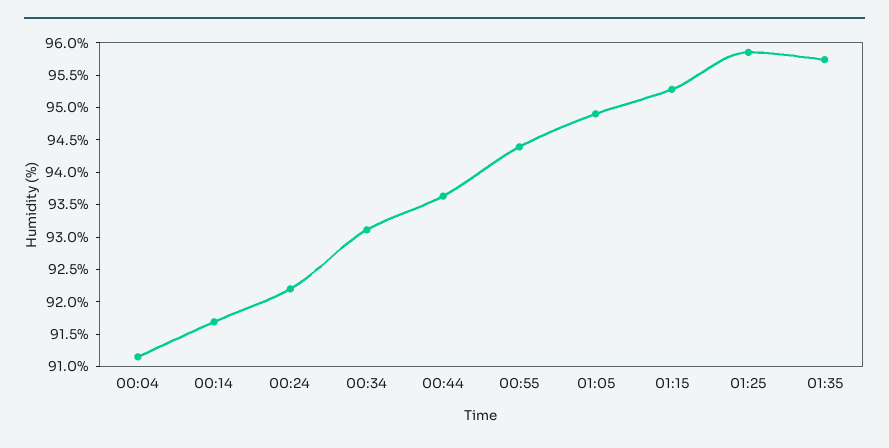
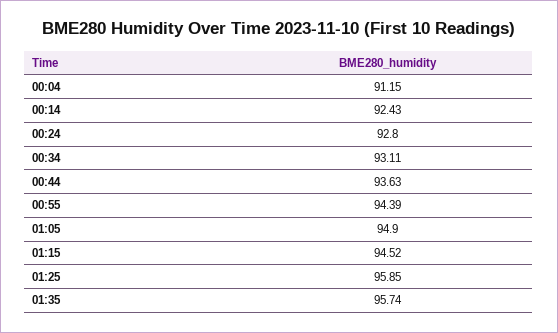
00:14: 91.75 -> 92.43
00:24: 92.25 -> 92.8
01:15: 95.25 -> 94.52

